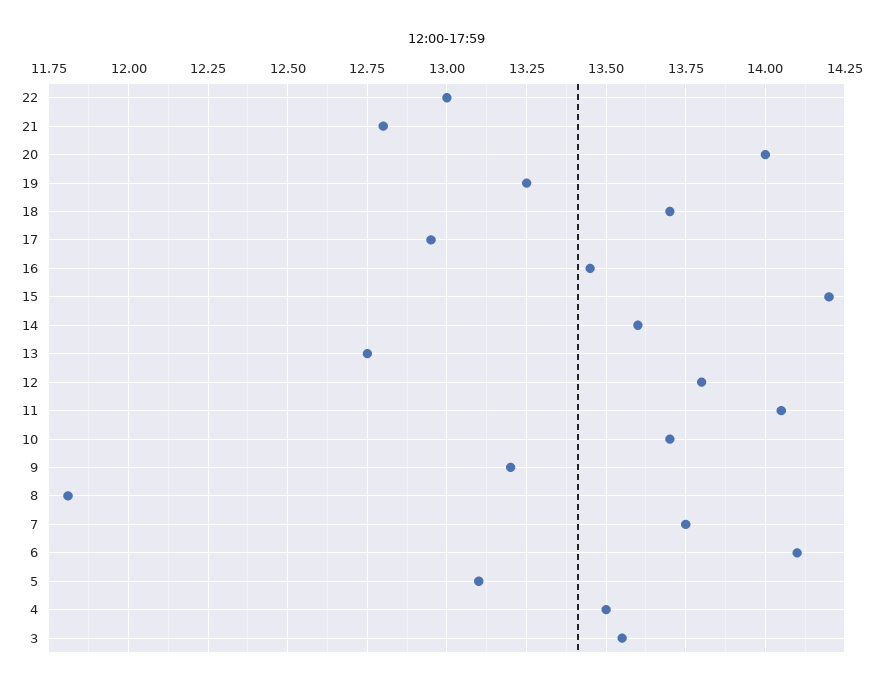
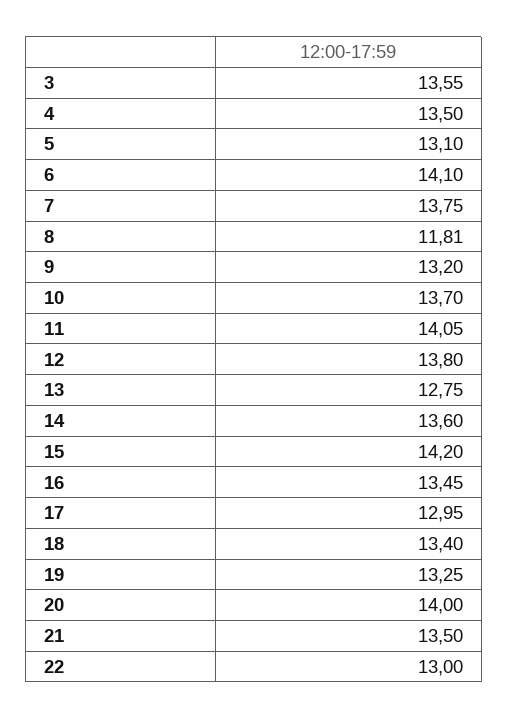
21: 12.8 -> 13.5
18: 13.7 -> 13.4

